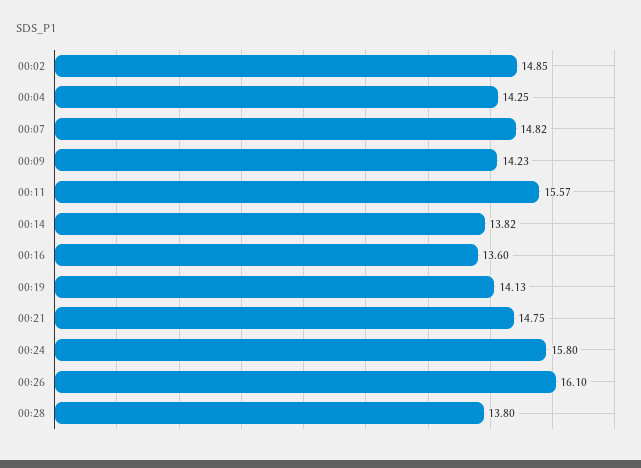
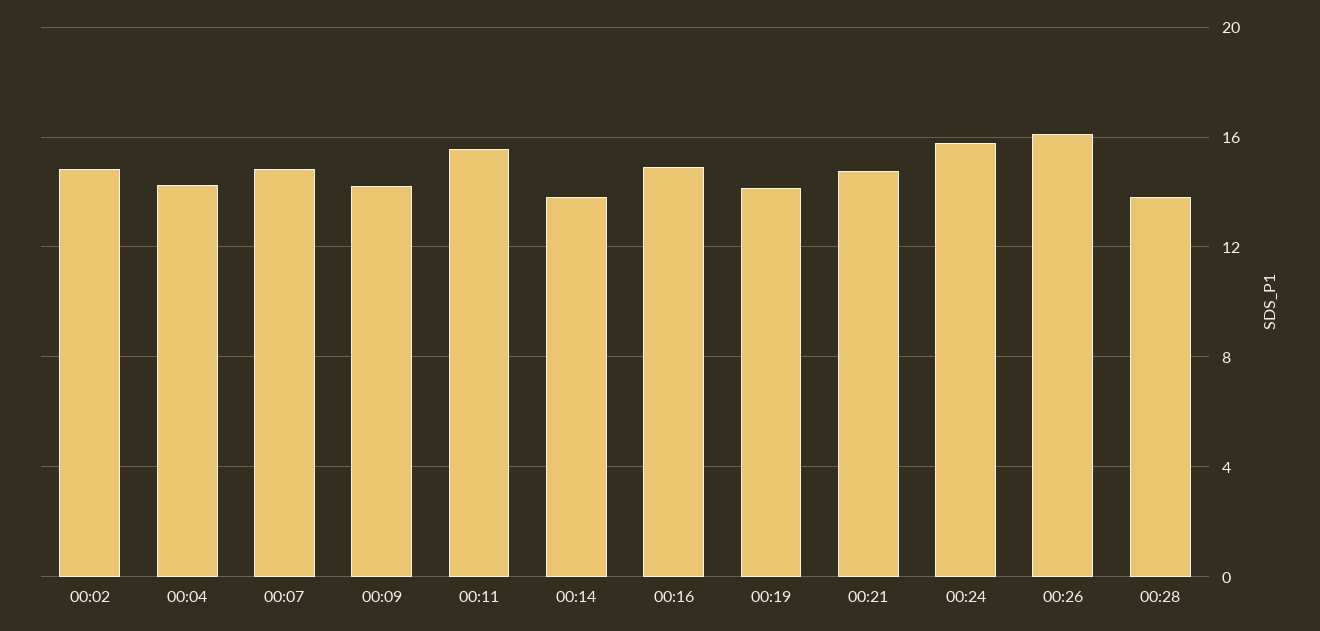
00:16: 13.6 -> 15

